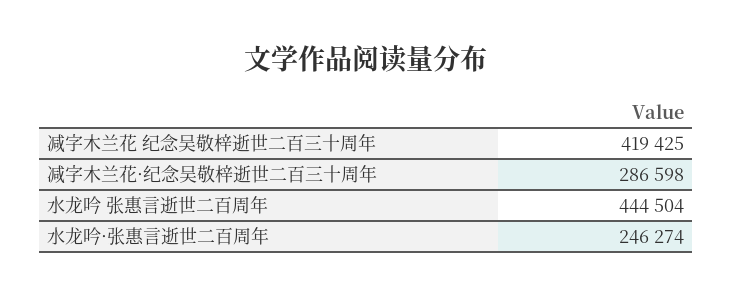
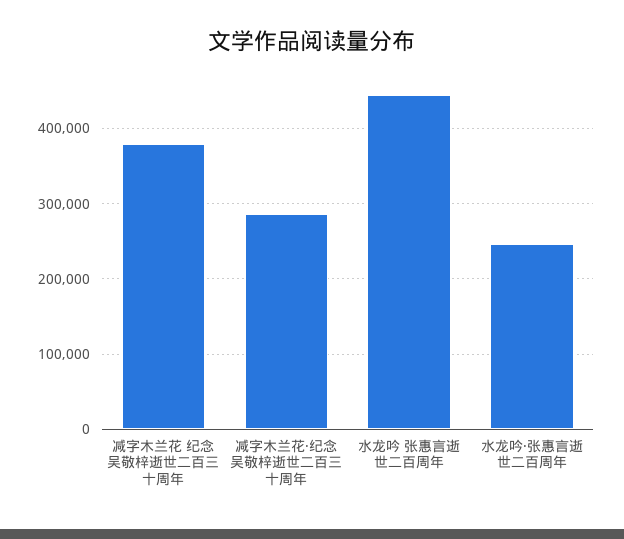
减字木兰花 纪念吴敬梓逝世二百三十周年: 419425 -> 380000

